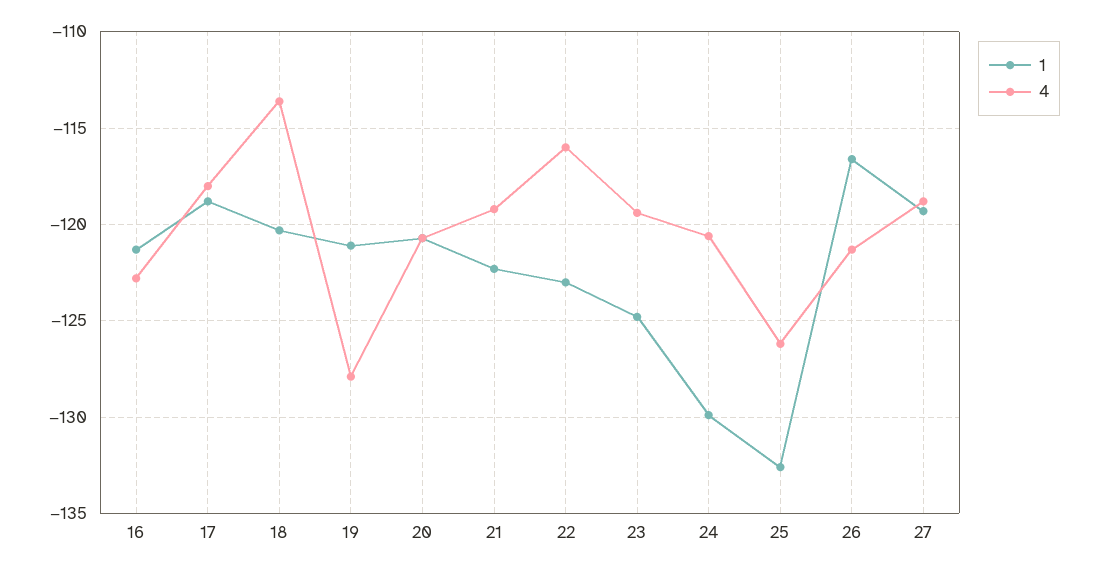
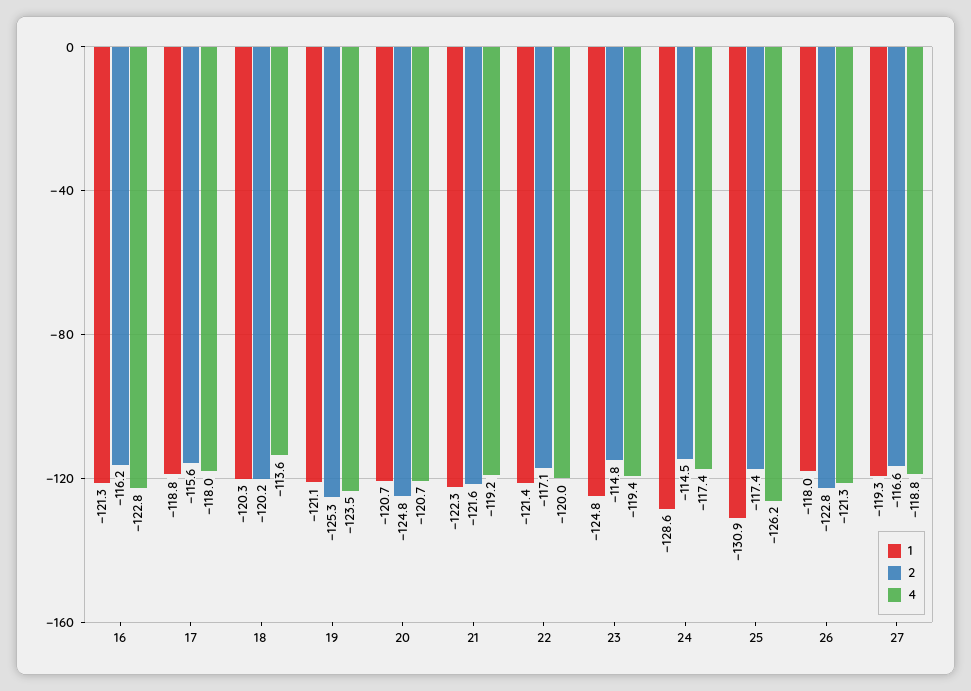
4, 19: -128 -> -123.5
1, 22: -123 -> -121.4
4, 22: -116 -> -120
1, 24: -130 -> -128.6
4, 24: -120.5 -> -117.4
1, 25: -132.5 -> -130.9
1, 26: -116.5 -> -118
2, 16: none -> -116.2
2, 17: none -> -115.6
2, 18: none -> -120.2
2, 19: none -> -125.3
2, 20: none -> -124.8
2, 21: none -> -121.6
2, 22: none -> -117.1
2, 23: none -> -114.8
2, 24: none -> -114.5
2, 25: none -> -117.4
2, 26: none -> -122.8
2, 27: none -> -116.6

